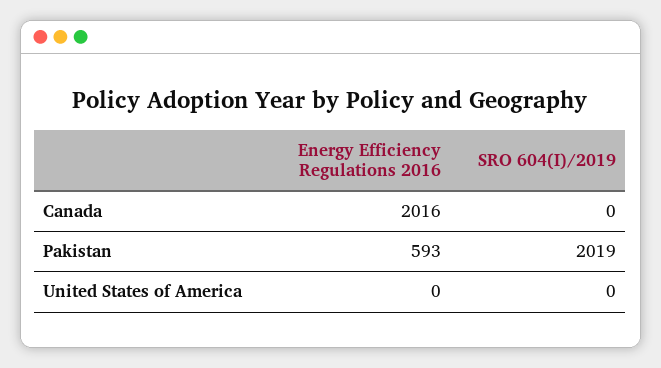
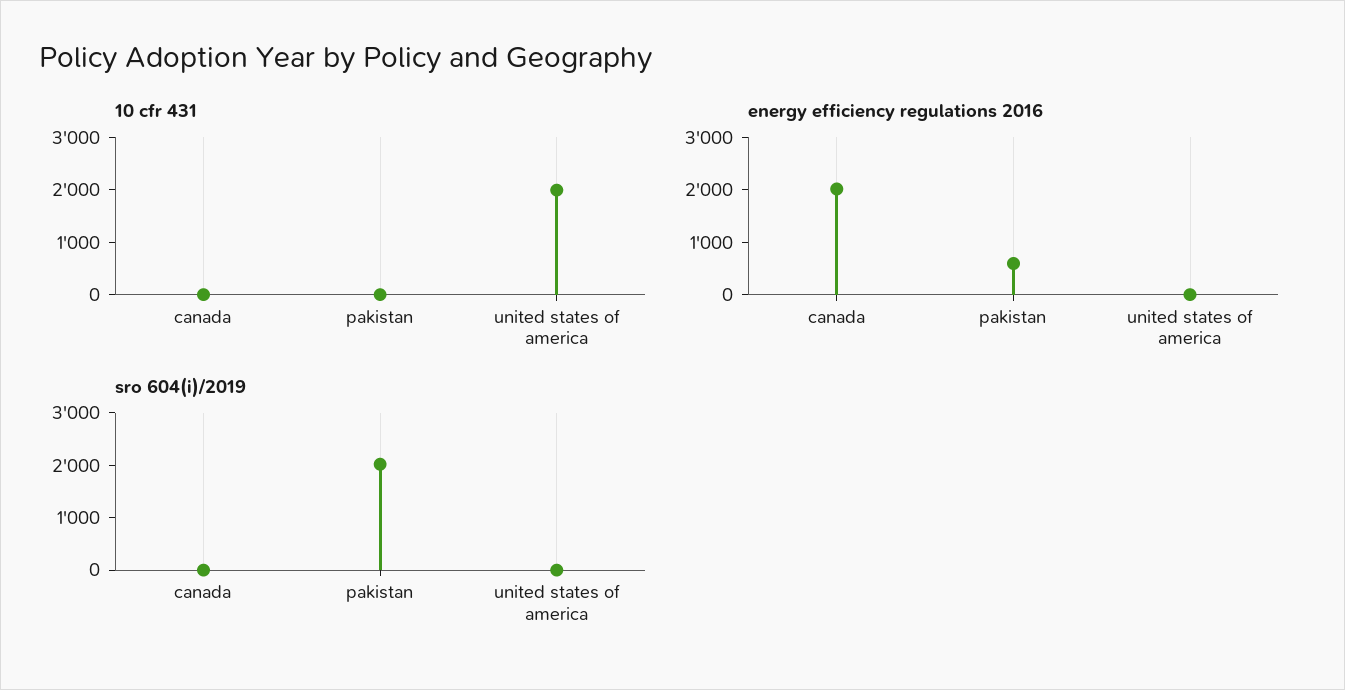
10 cfr 431, Canada: none -> 0
10 cfr 431, Pakistan: none -> 0
10 cfr 431, United States of America: none -> 2000

